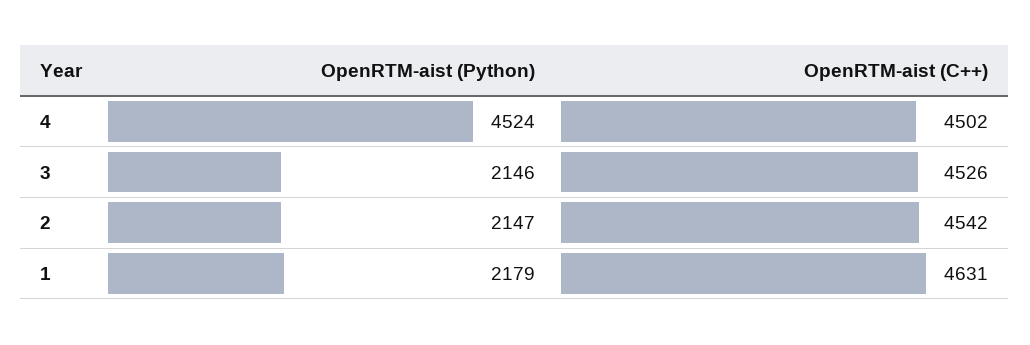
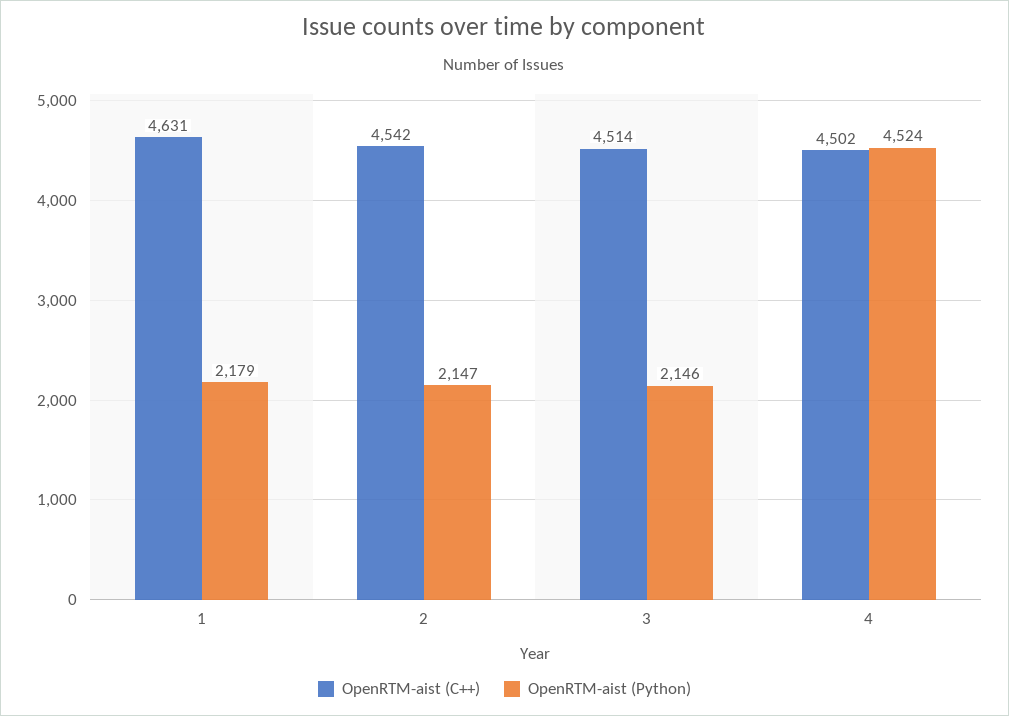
OpenRTM-aist (C++), 3: 4526 -> 4514

